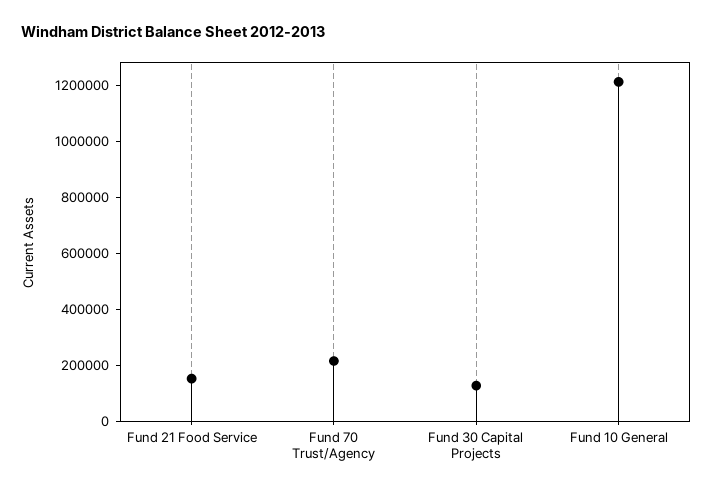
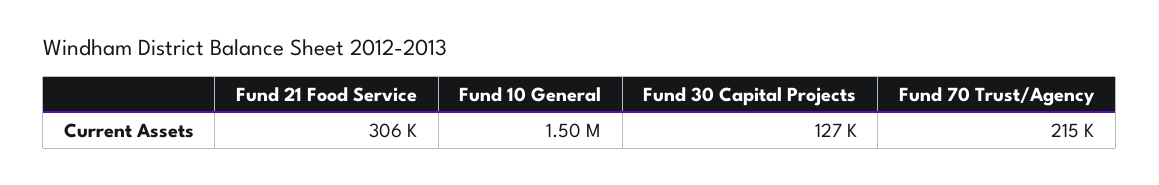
Fund 21 Food Service: 150000 -> 306000
Fund 10 General: 1200000 -> 1500000

